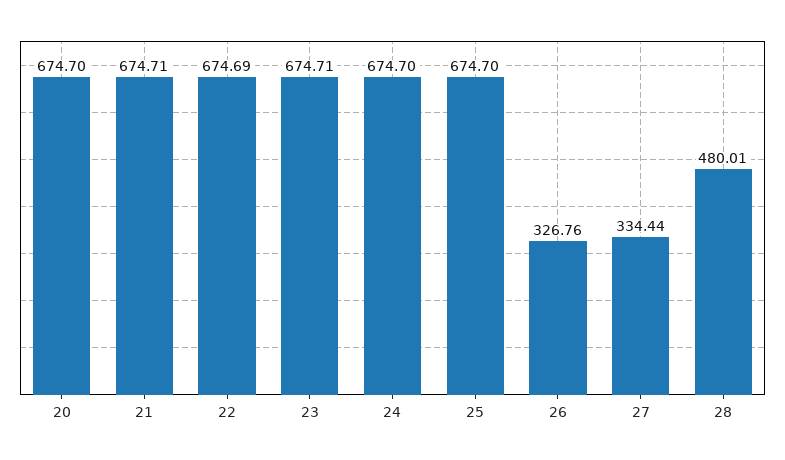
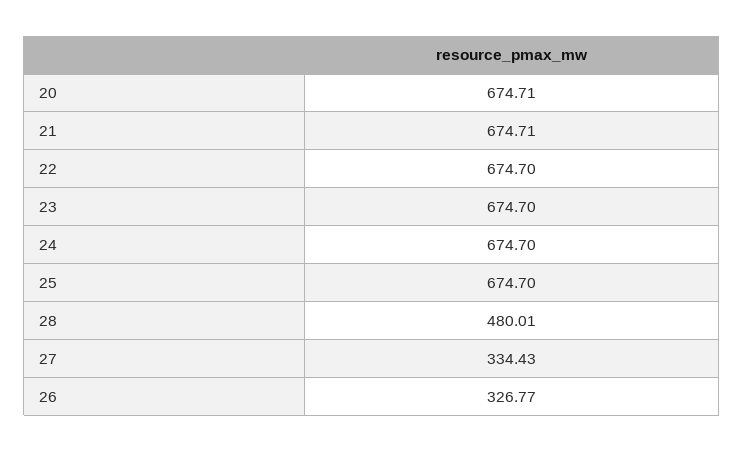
20: 674.7 -> 674.71
22: 674.69 -> 674.7
23: 674.71 -> 674.7
26: 326.76 -> 326.77
27: 334.44 -> 334.43

